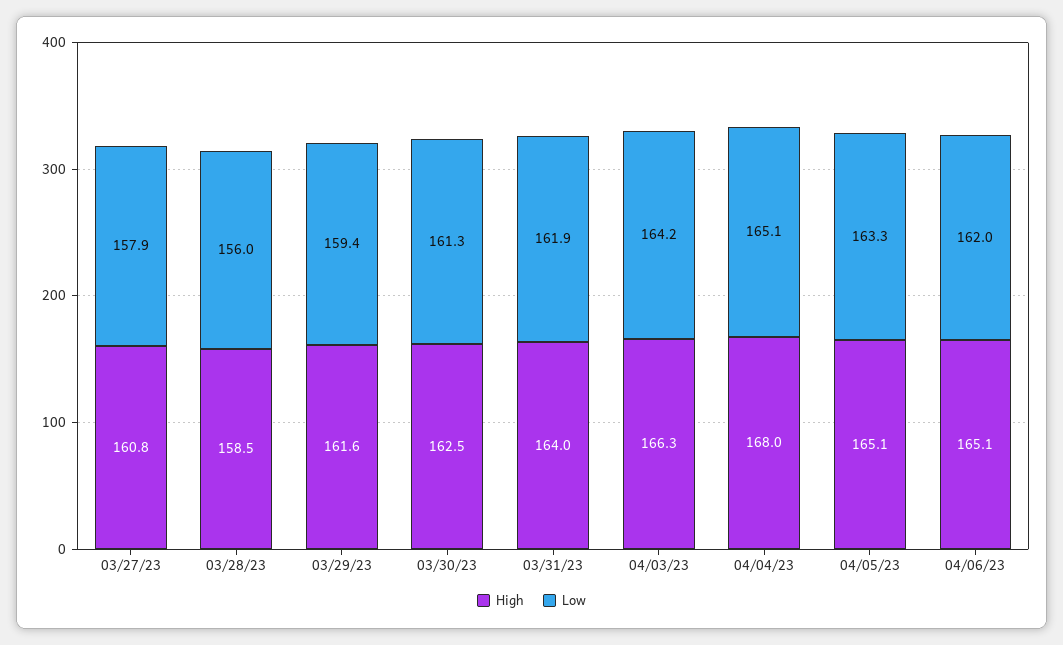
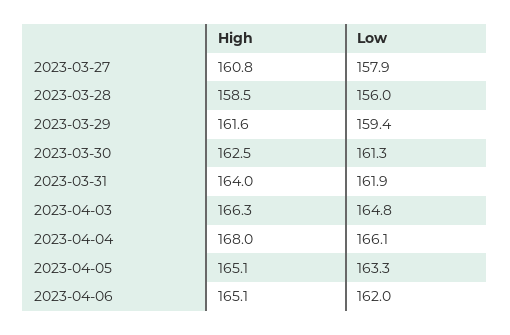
Low, 04/03/23: 164.2 -> 164.8
Low, 04/04/23: 165.1 -> 166.1

